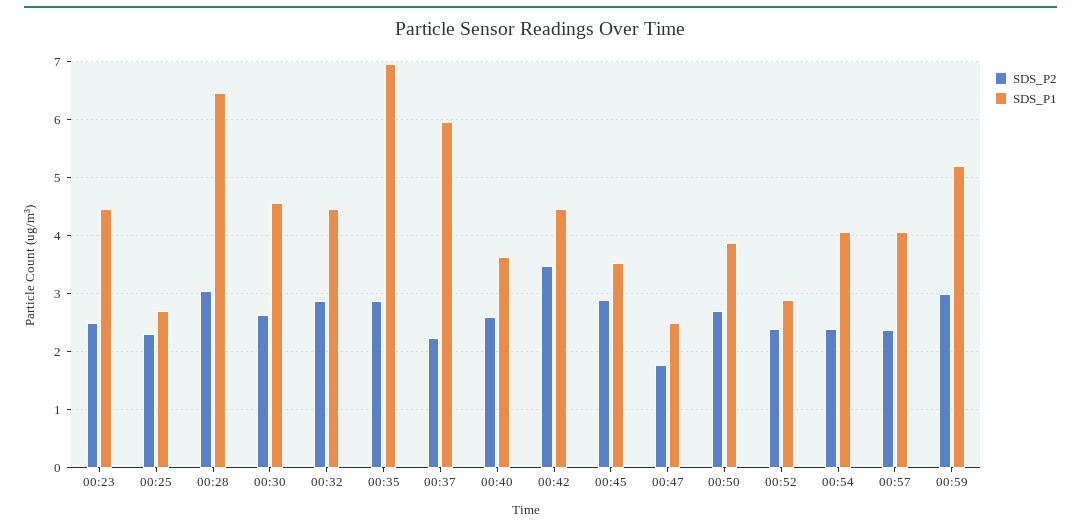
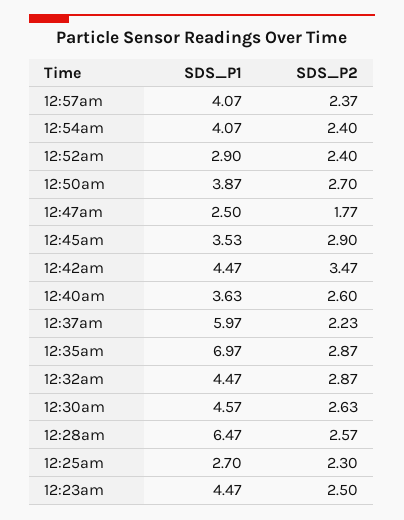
SDS_P2, 00:28: 3 -> 2.57
SDS_P2, 00:59: 3 -> none
SDS_P1, 00:59: 5.2 -> none

